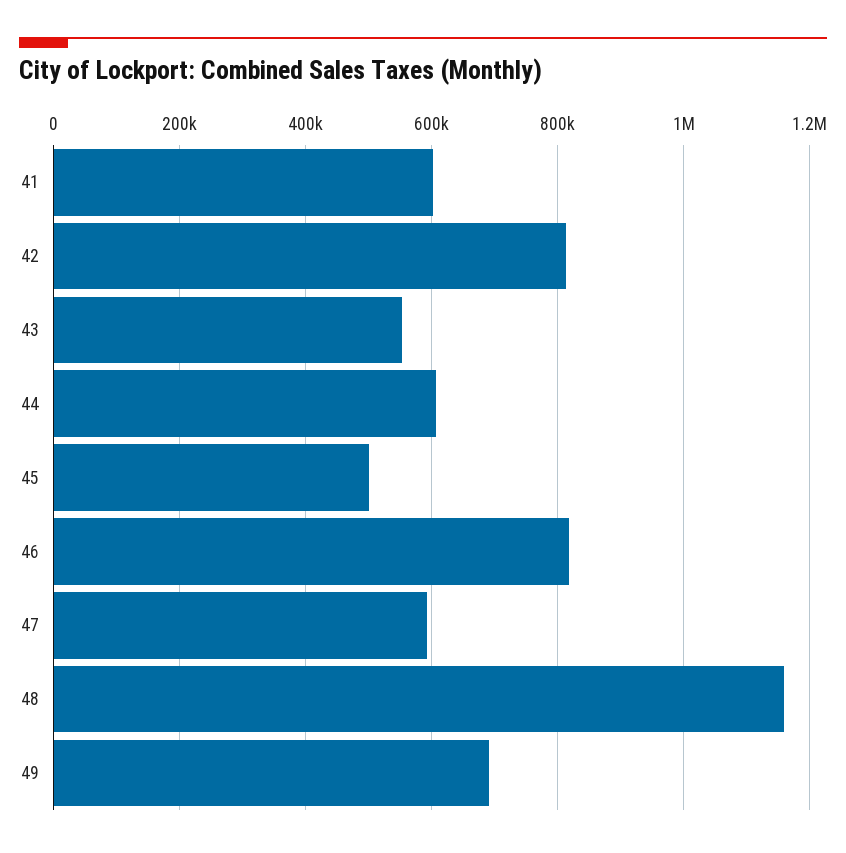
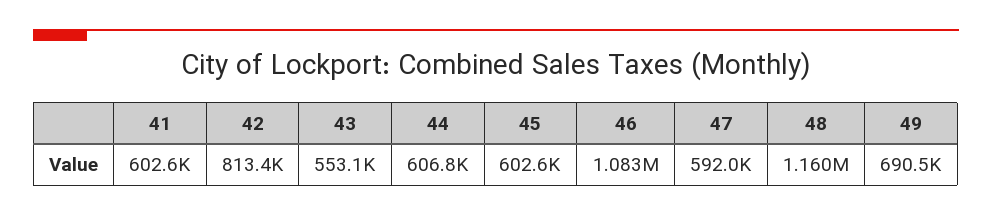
45: 500000 -> 602600
46: 820000 -> 1083000

